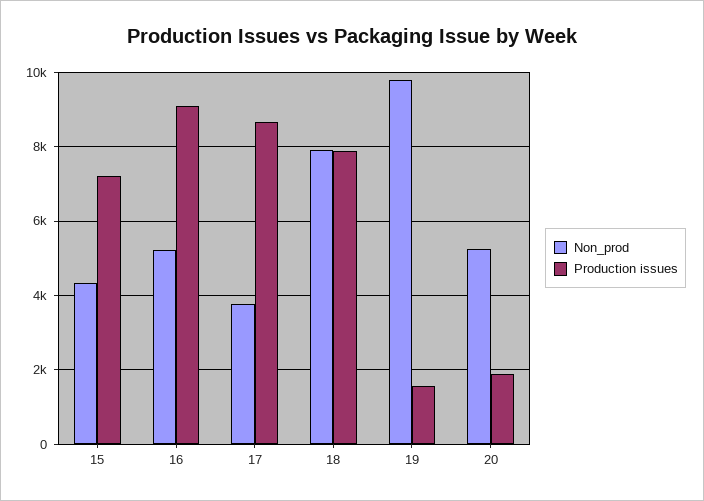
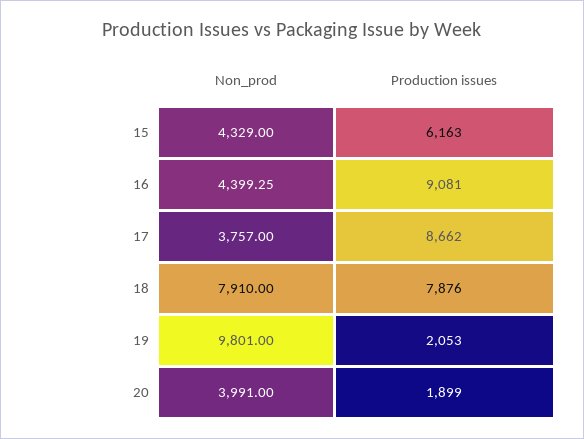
Production issues, 15: 7200 -> 6163
Non_prod, 16: 5200 -> 4399.25
Production issues, 19: 1600 -> 2053
Non_prod, 20: 5200 -> 3991

